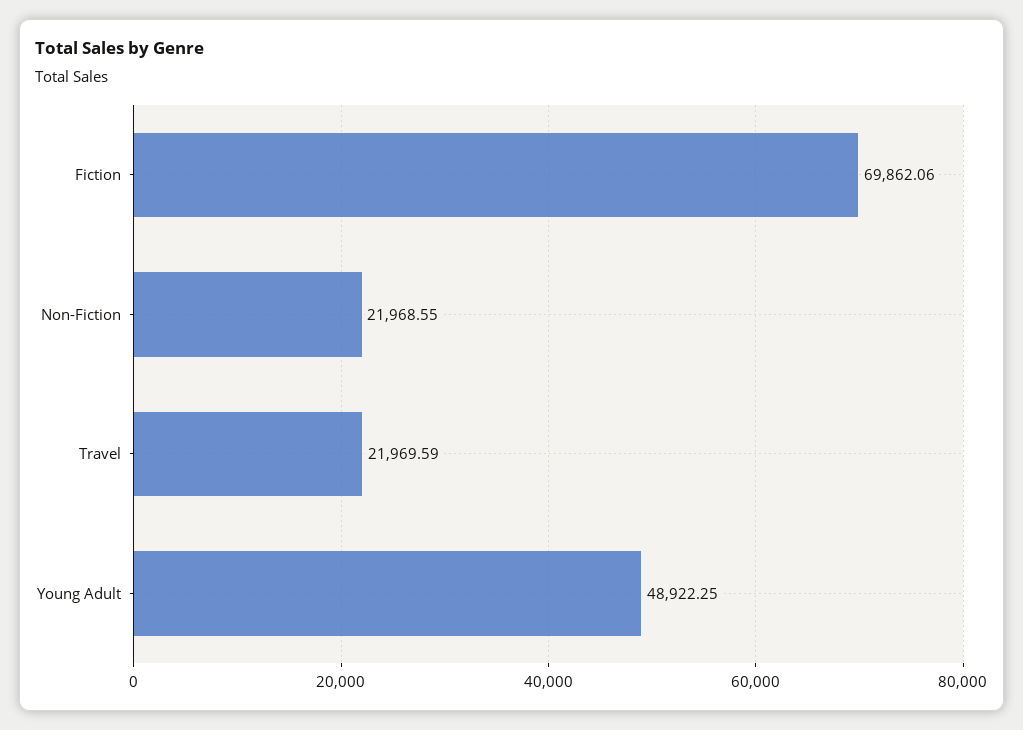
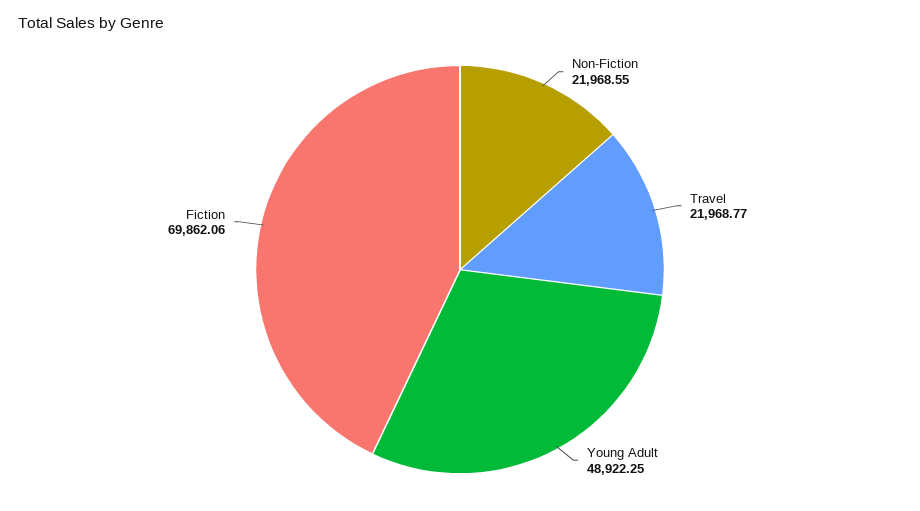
Travel: 21969.59 -> 21968.77

